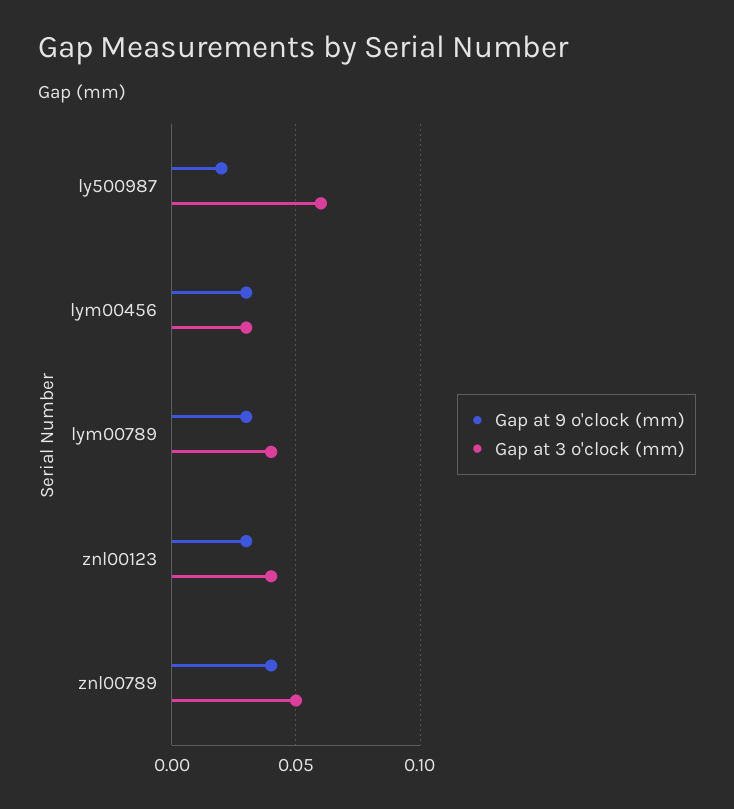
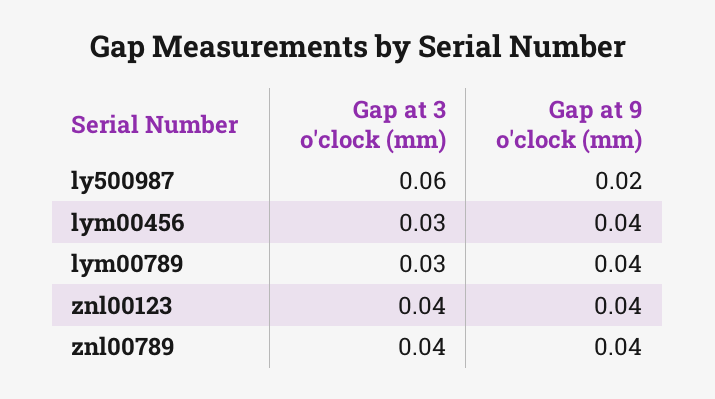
Gap at 9 o'clock (mm), lym00456: 0.03 -> 0.04
Gap at 9 o'clock (mm), lym00789: 0.03 -> 0.04
Gap at 3 o'clock (mm), lym00789: 0.04 -> 0.03
Gap at 9 o'clock (mm), znl00123: 0.03 -> 0.04
Gap at 3 o'clock (mm), znl00789: 0.05 -> 0.04

